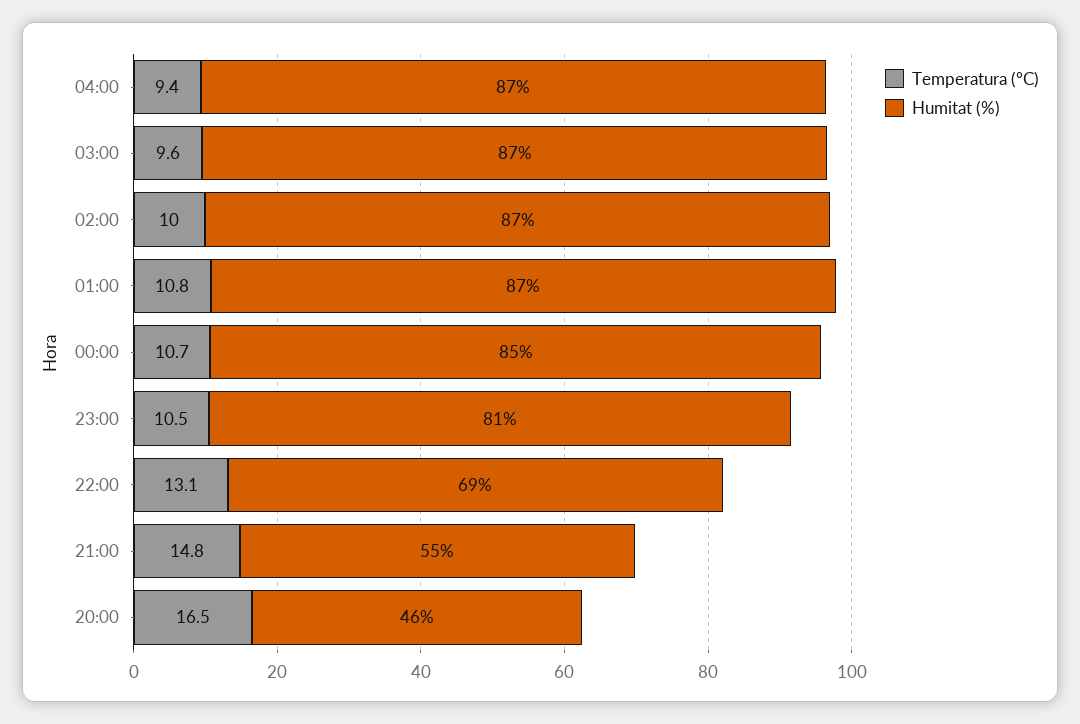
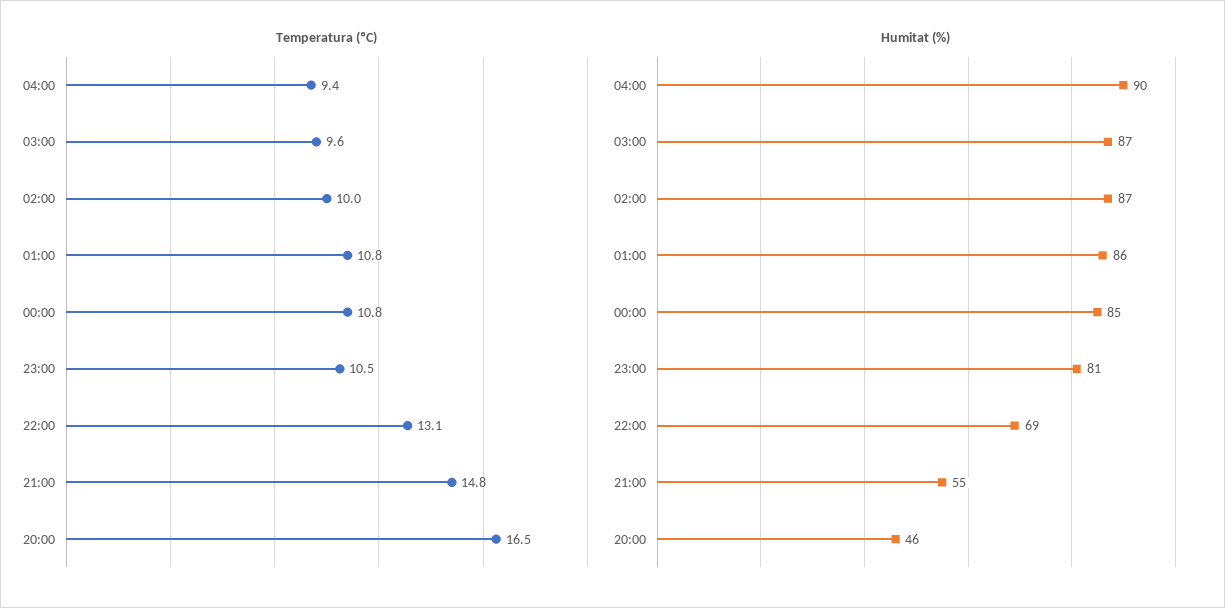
Humitat (%), 04:00: 87 -> 90
Humitat (%), 01:00: 87 -> 86
Temperatura (ºC), 00:00: 10.7 -> 10.8

